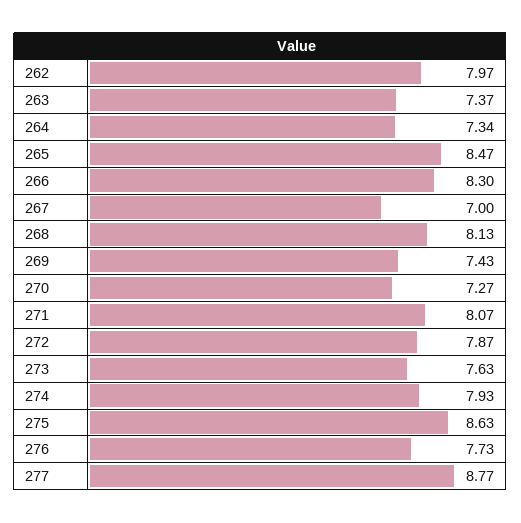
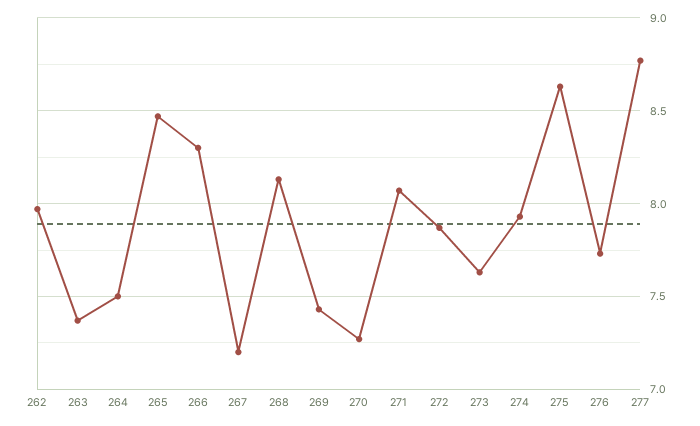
264: 7.34 -> 7.5
267: 7 -> 7.2

